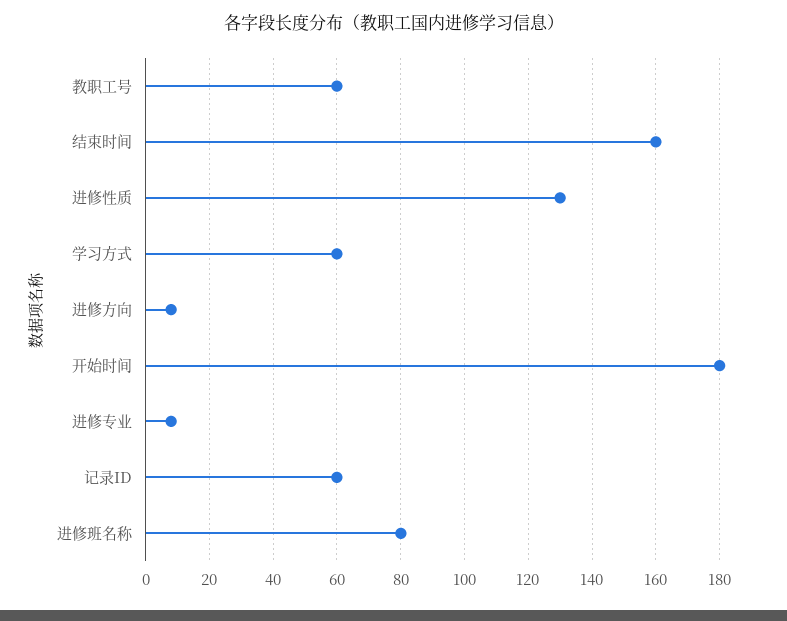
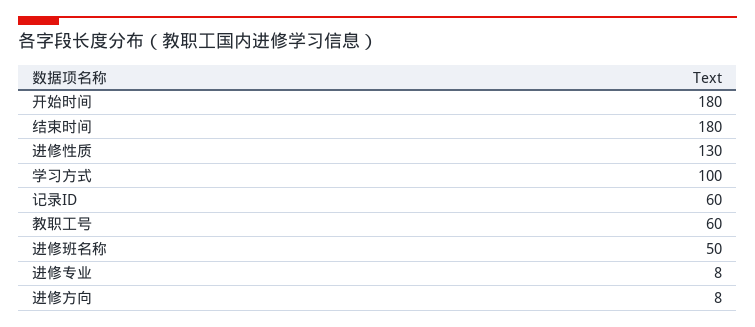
结束时间: 160 -> 180
学习方式: 60 -> 100
进修班名称: 80 -> 50

